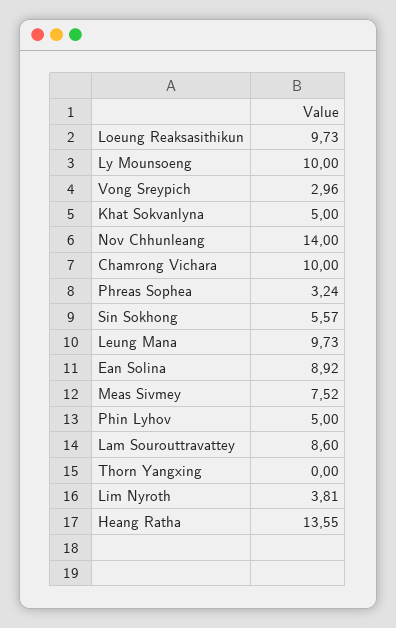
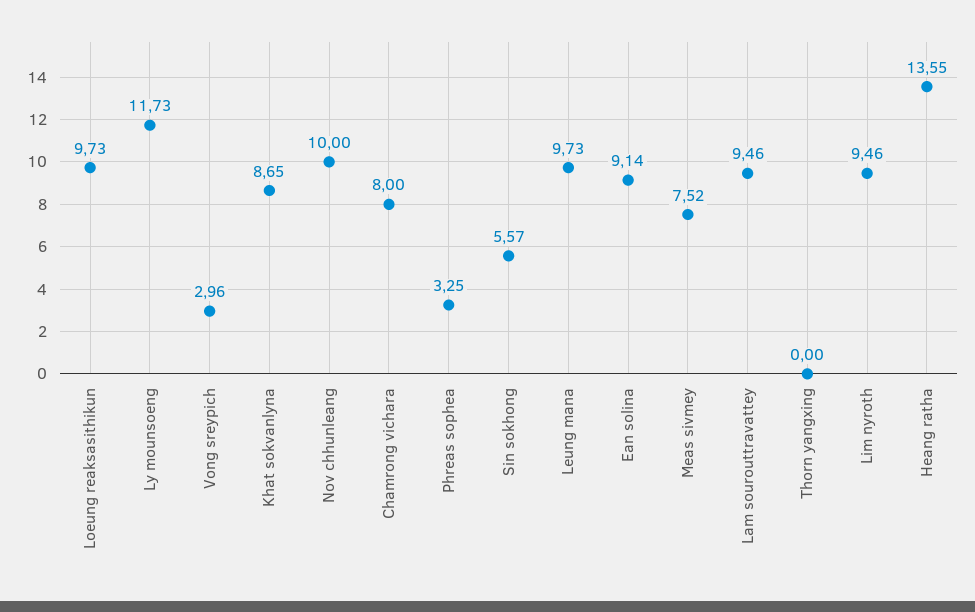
Ly Mounsoeng: 10 -> 11.73
Khat Sokvanlyna: 5 -> 8.65
Nov Chhunleang: 14 -> 10
Chamrong Vichara: 10 -> 8
Phreas Sophea: 3.24 -> 3.25
Ean Solina: 8.92 -> 9.14
Phin Lyhov: 5 -> none
Lam Sourouttravattey: 8.6 -> 9.46
Lim Nyroth: 3.81 -> 9.46

